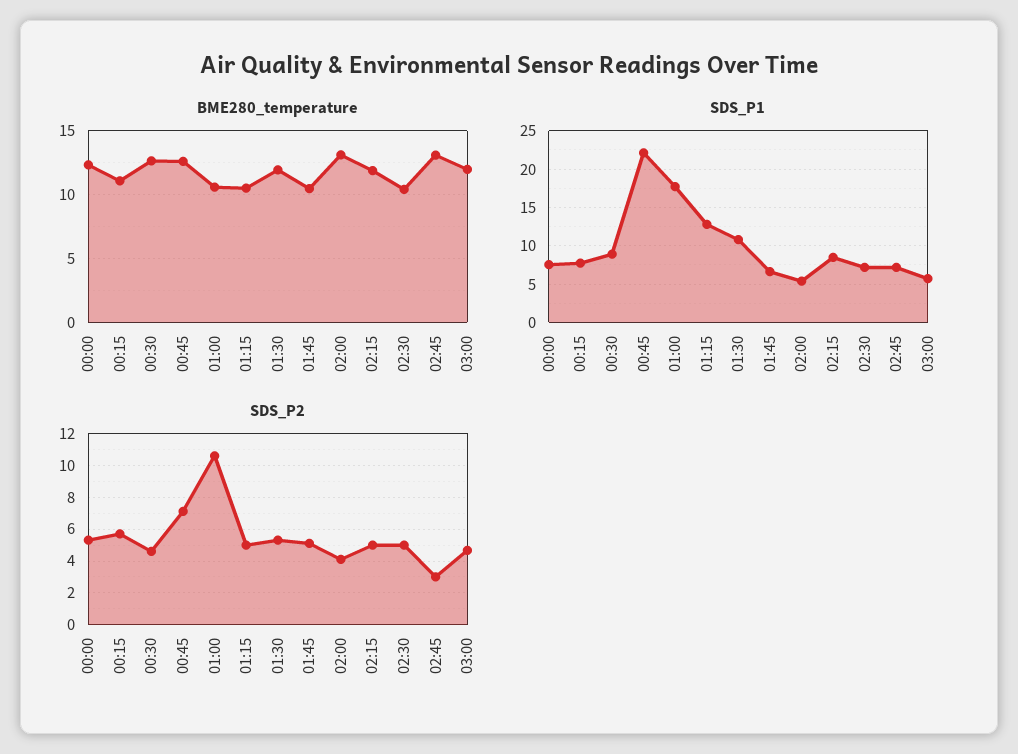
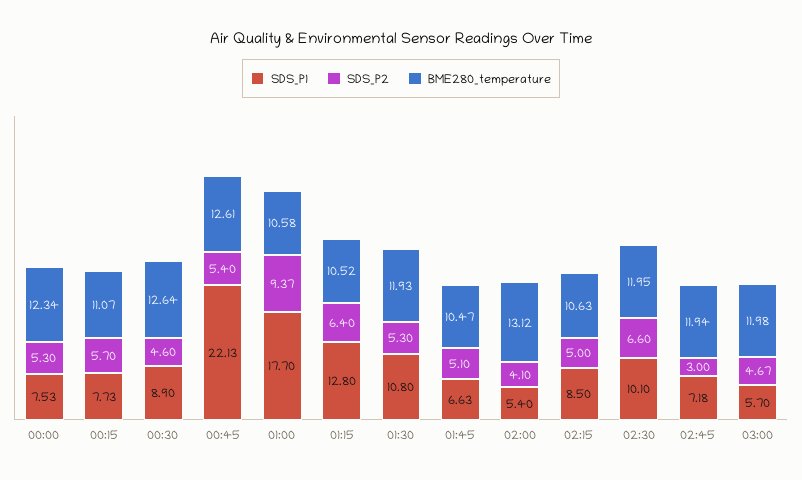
BME280_temperature, 02:15: 12 -> 10.63
BME280_temperature, 02:30: 10.5 -> 11.95
BME280_temperature, 02:45: 13 -> 11.94
SDS_P1, 02:30: 7 -> 10.1
SDS_P2, 00:45: 7 -> 5.4
SDS_P2, 01:00: 10.5 -> 9.37
SDS_P2, 01:15: 5 -> 6.4
SDS_P2, 02:30: 5 -> 6.6

